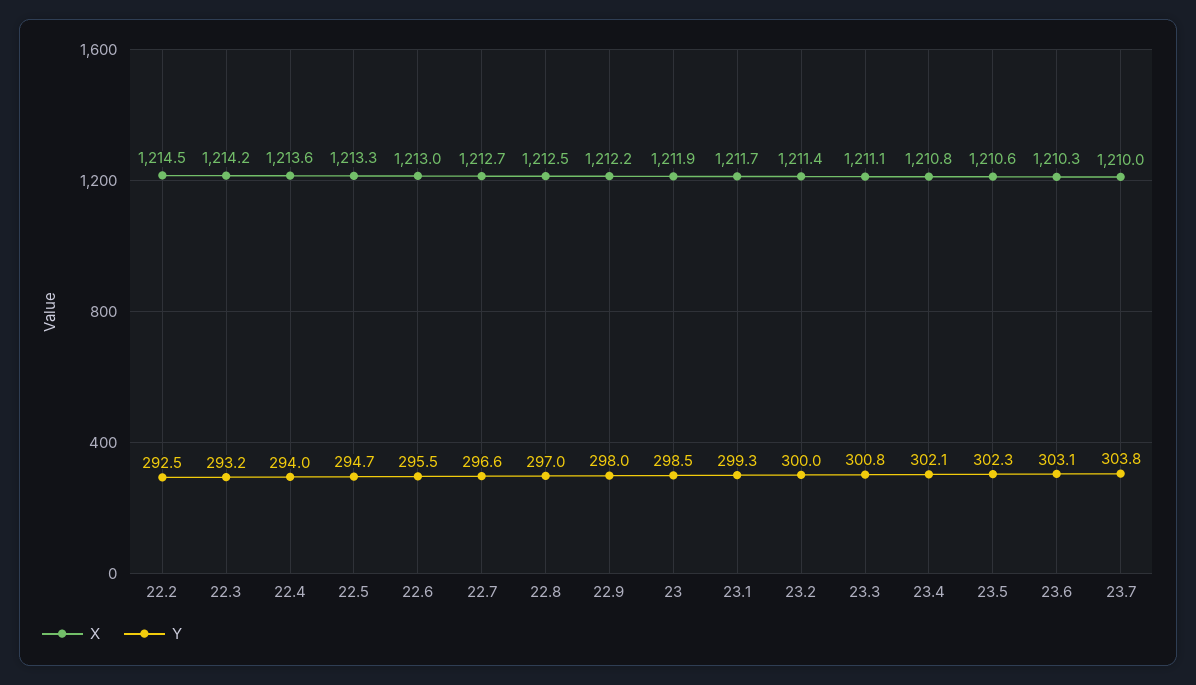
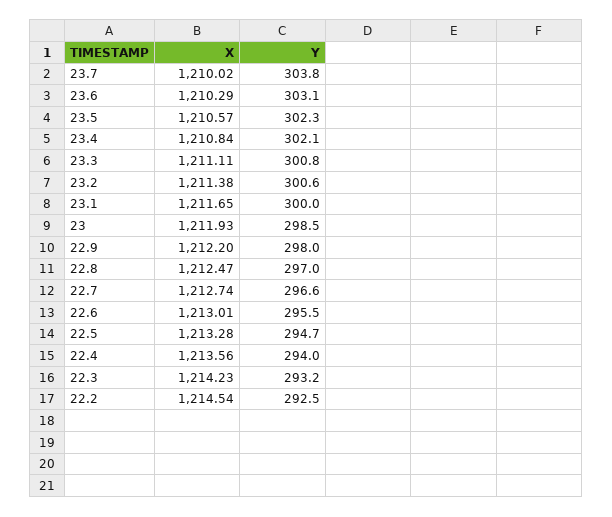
Y, 23.1: 299.3 -> 300
Y, 23.2: 300 -> 300.6

